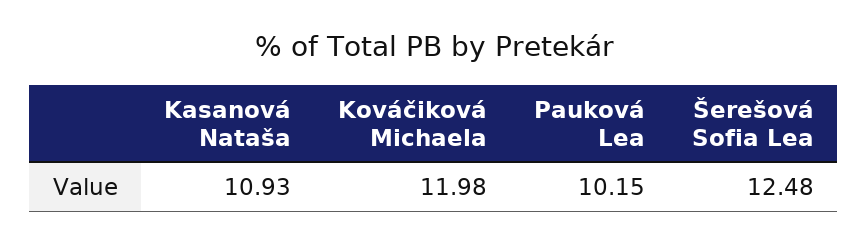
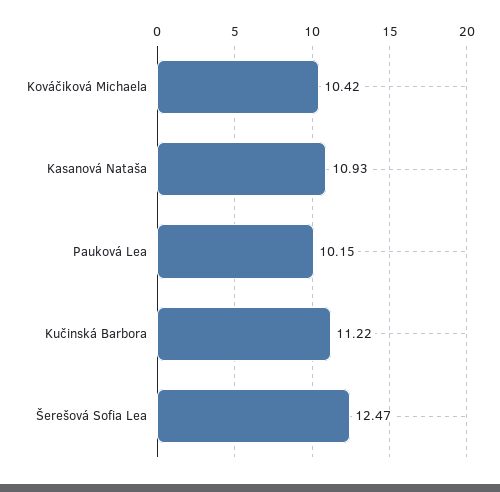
Kováčiková Michaela: 11.98 -> 10.42
Šerešová Sofia Lea: 12.48 -> 12.47
Kučinská Barbora: none -> 11.22

